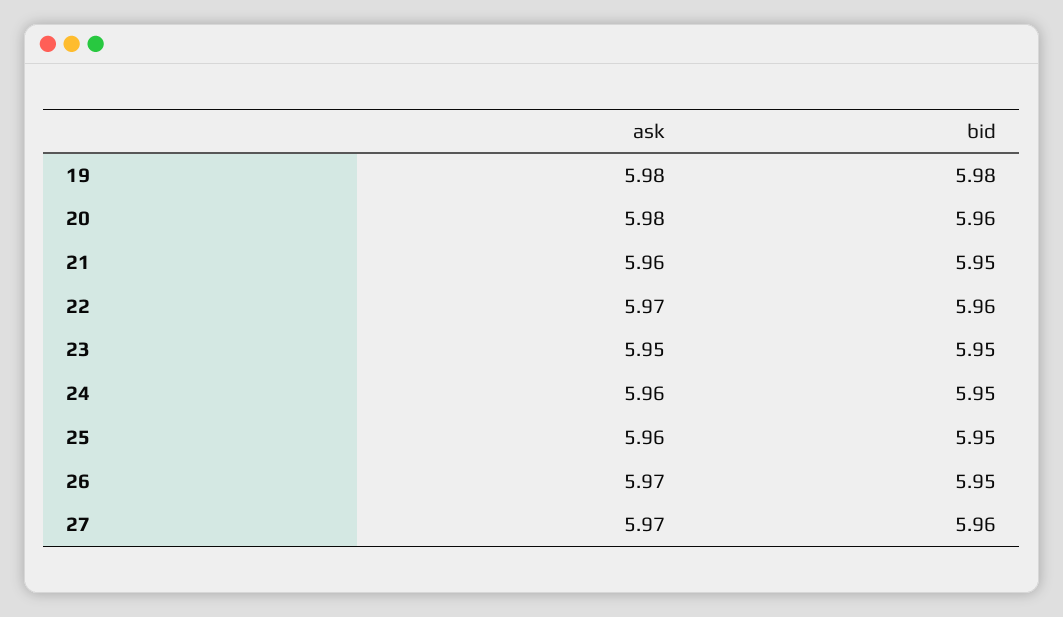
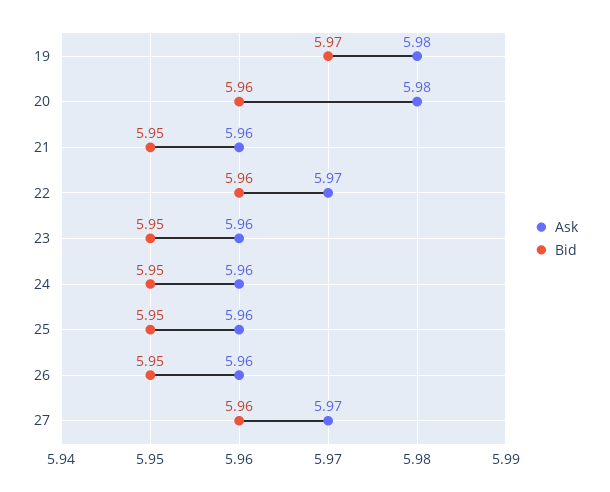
bid, 19: 5.98 -> 5.97
ask, 23: 5.95 -> 5.96
ask, 26: 5.97 -> 5.96

